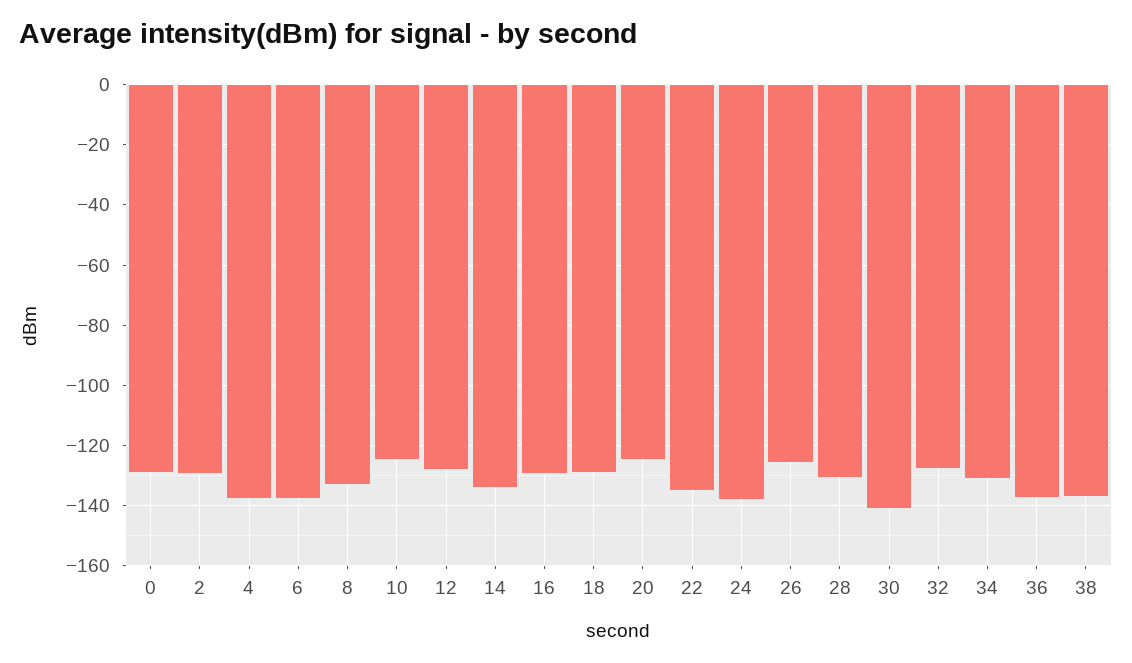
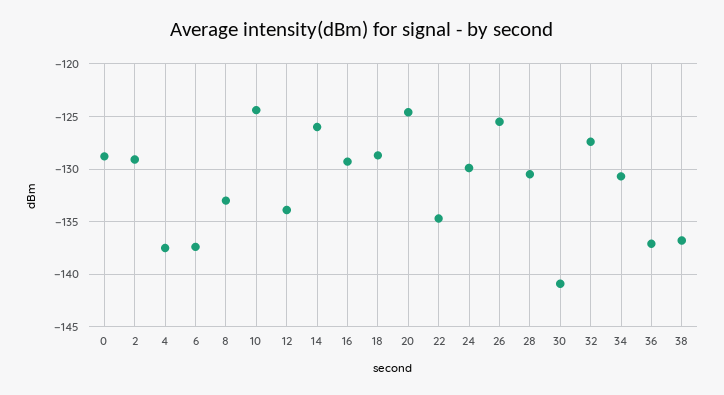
12: -128 -> -134
14: -134 -> -126
24: -138 -> -130

